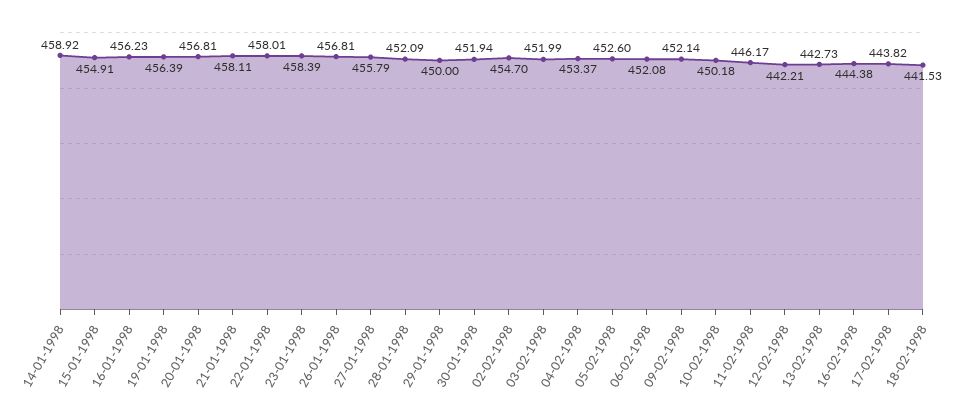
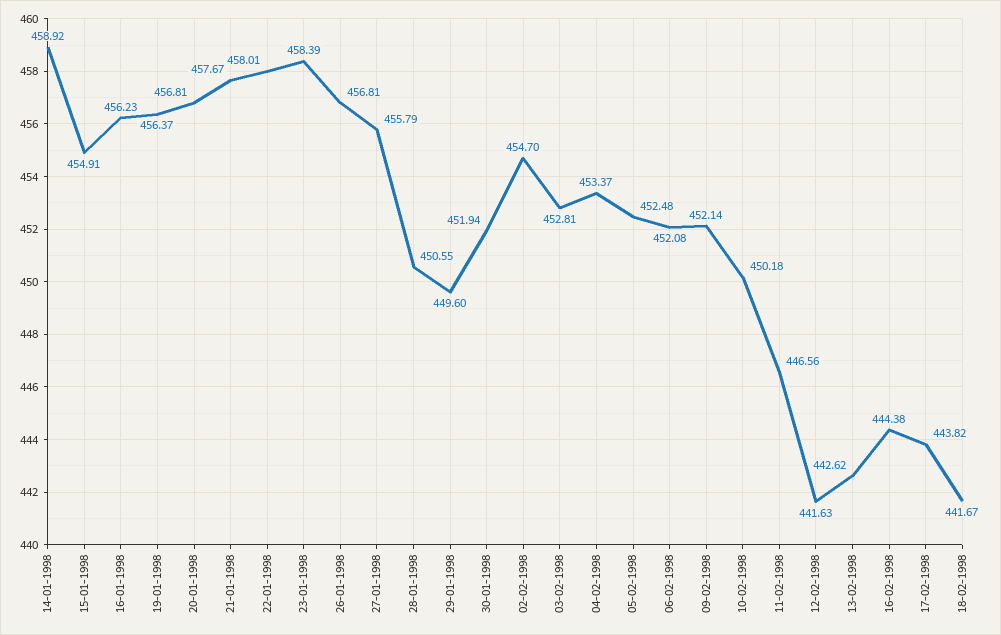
19-01-1998: 456.39 -> 456.37
21-01-1998: 458.11 -> 457.67
28-01-1998: 452.09 -> 450.55
29-01-1998: 450 -> 449.6
03-02-1998: 451.99 -> 452.81
05-02-1998: 452.6 -> 452.48
11-02-1998: 446.17 -> 446.56
12-02-1998: 442.21 -> 441.63
13-02-1998: 442.73 -> 442.62
18-02-1998: 441.53 -> 441.67

